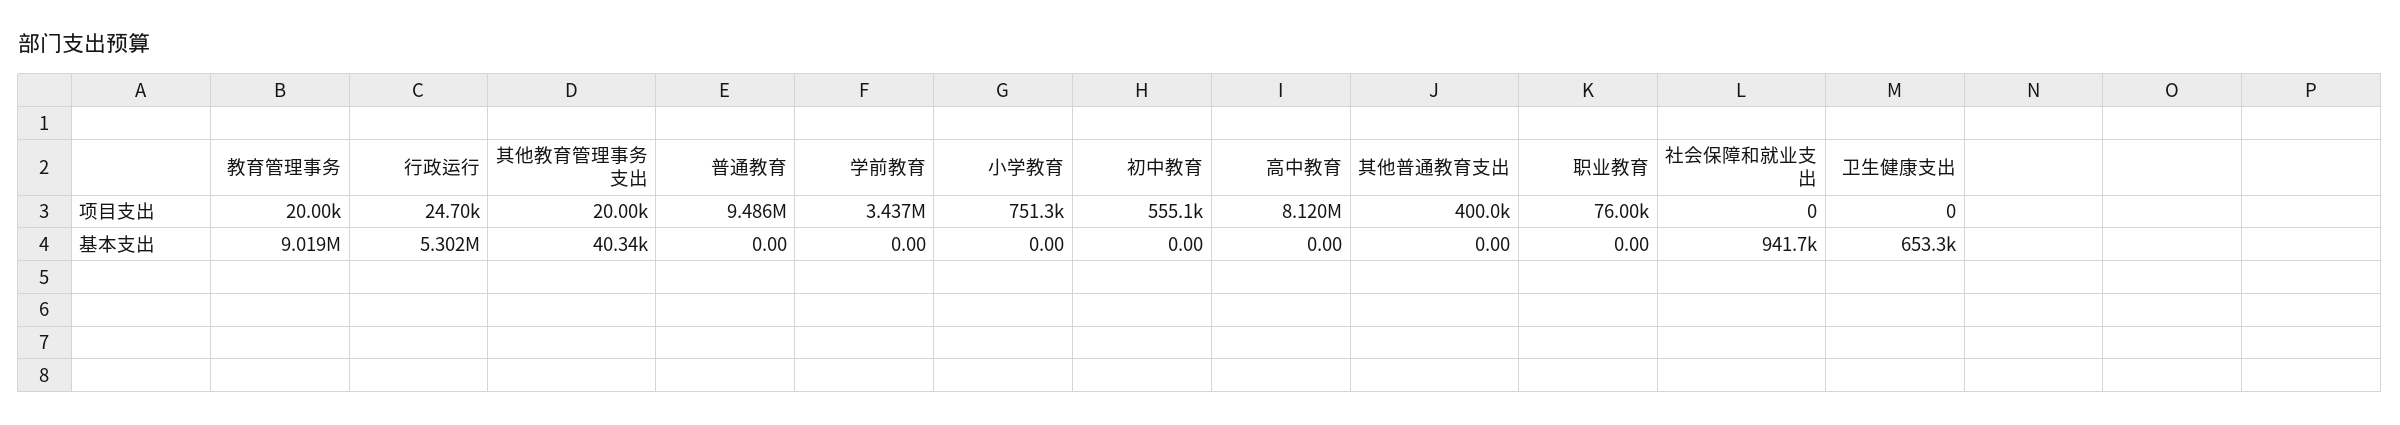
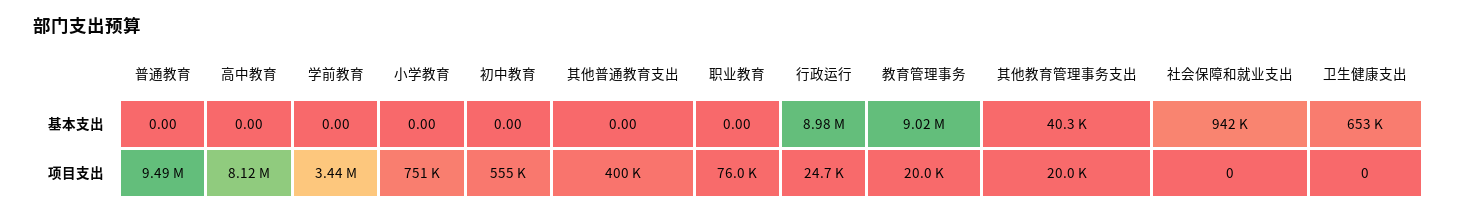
行政运行, 基本支出: 5302000 -> 8980000

